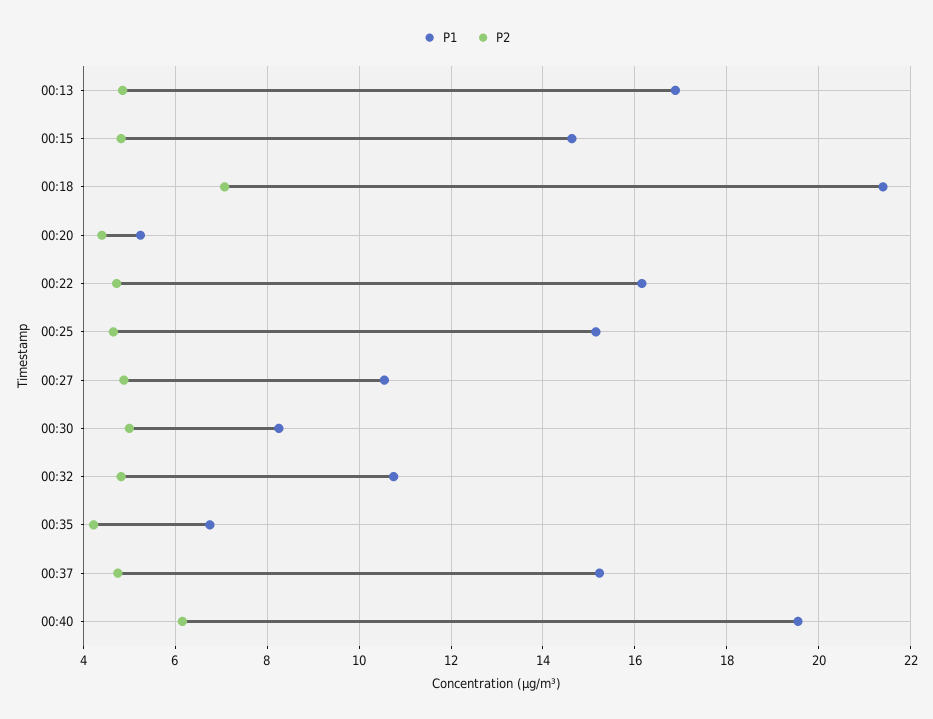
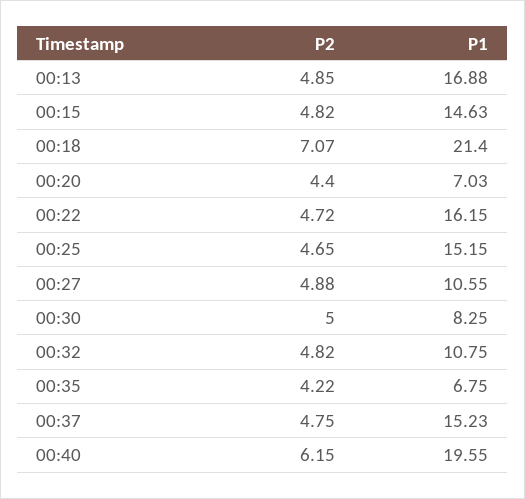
P1, 00:20: 5.2 -> 7.03

